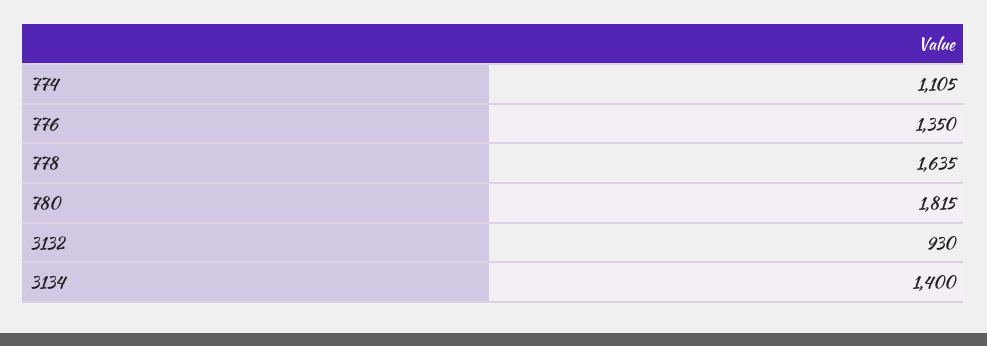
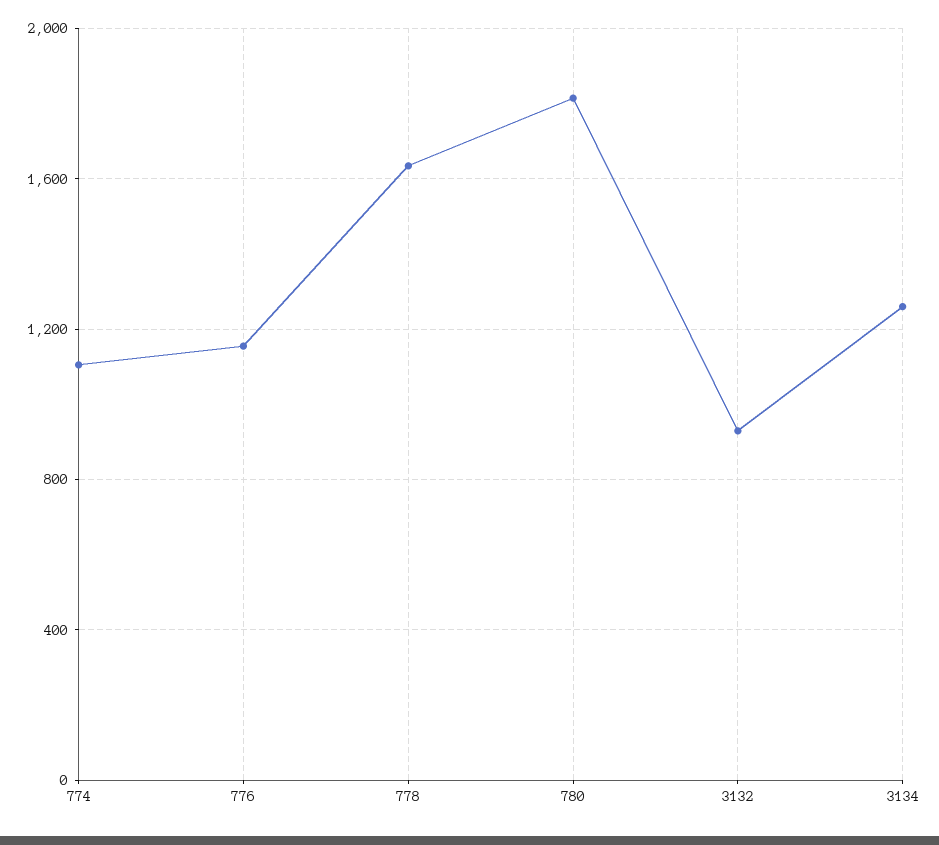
776: 1350 -> 1150
3134: 1400 -> 1250

